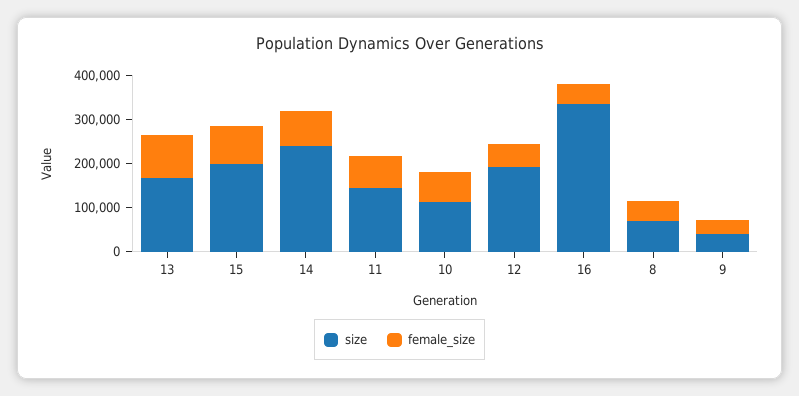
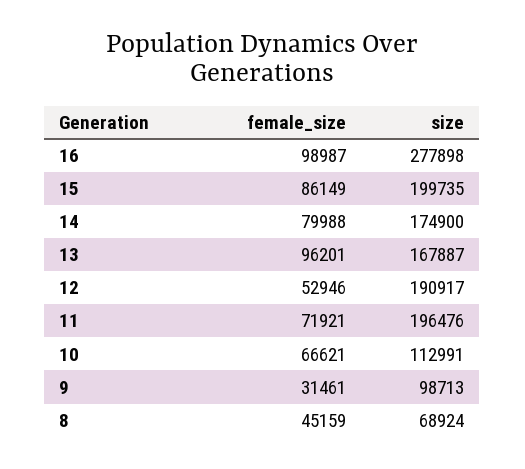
size, 14: 240000 -> 174900
size, 11: 140000 -> 196476
size, 16: 340000 -> 277898
female_size, 16: 40000 -> 98987
size, 9: 40000 -> 98713

